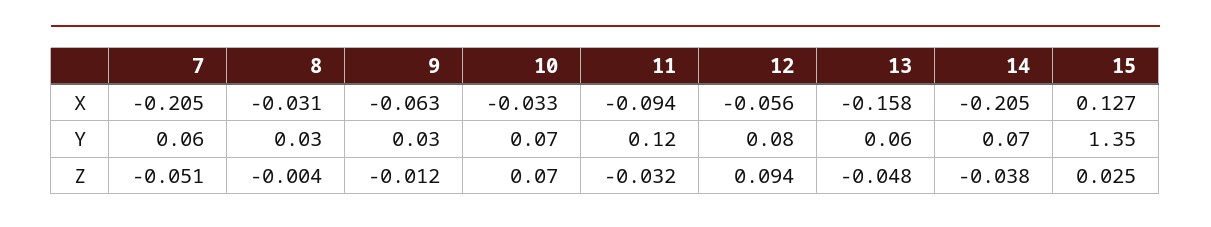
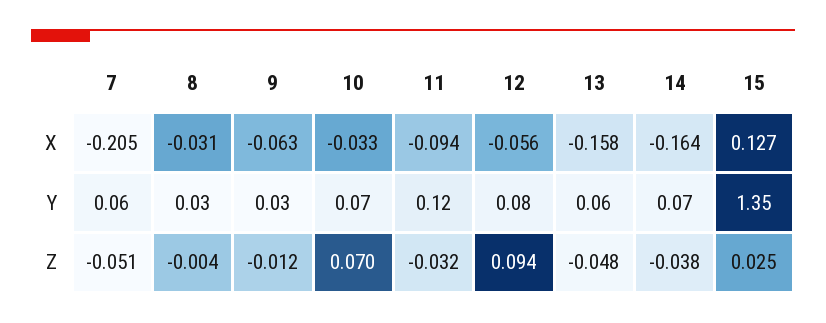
14, X: -0.205 -> -0.164

